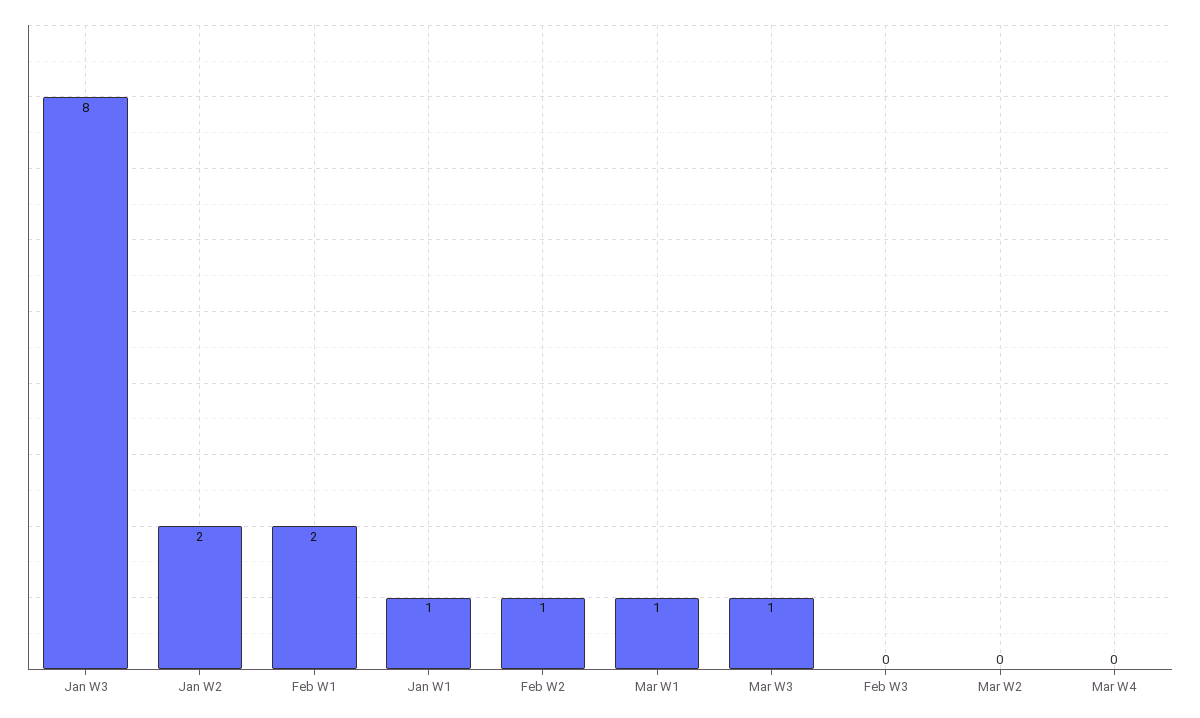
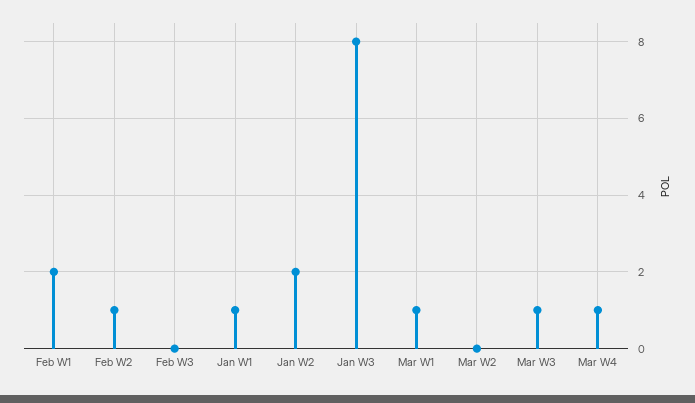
Mar W4: 0 -> 1

